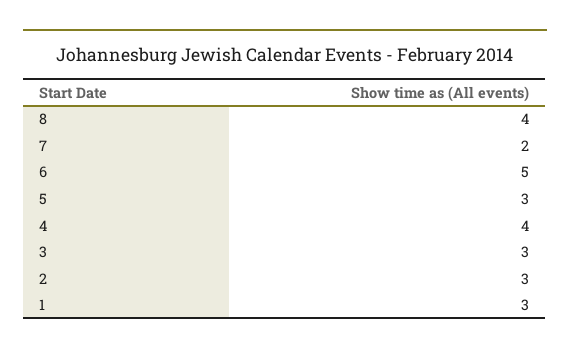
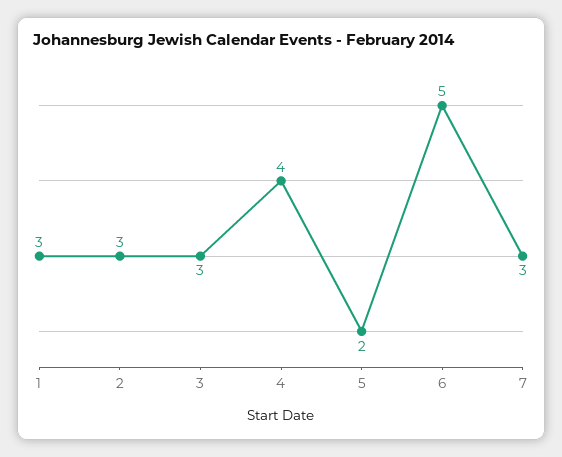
8: 4 -> none
7: 2 -> 3
5: 3 -> 2

